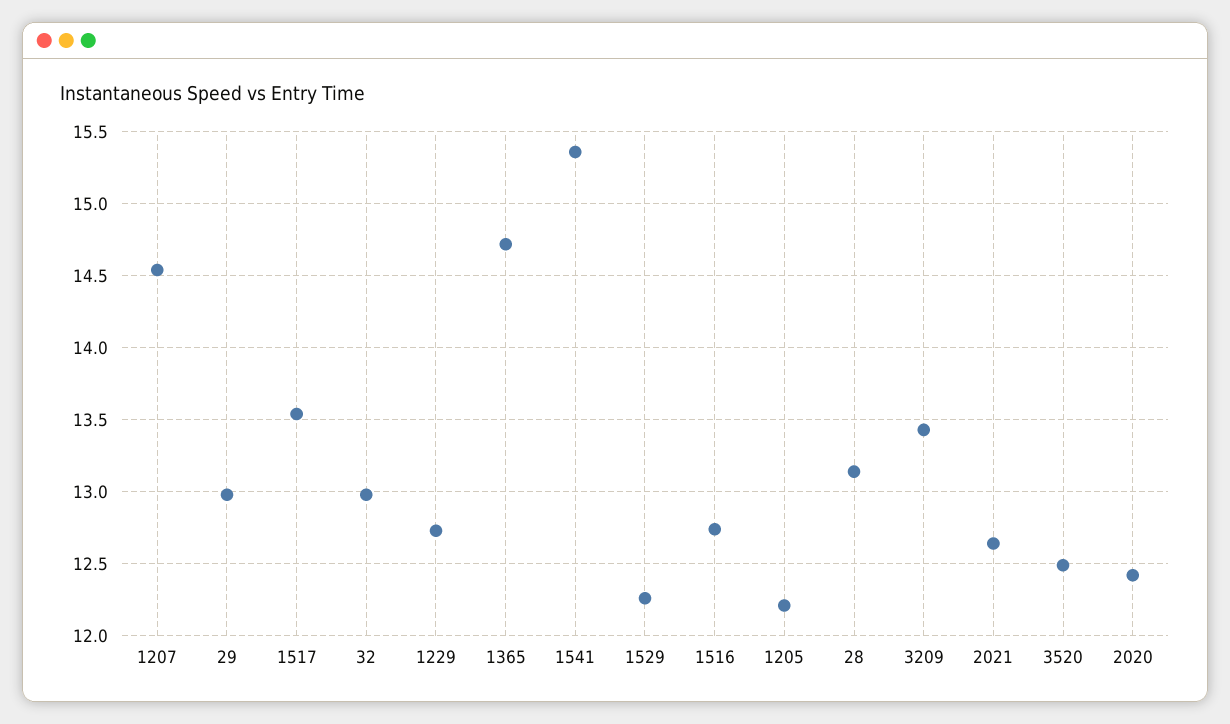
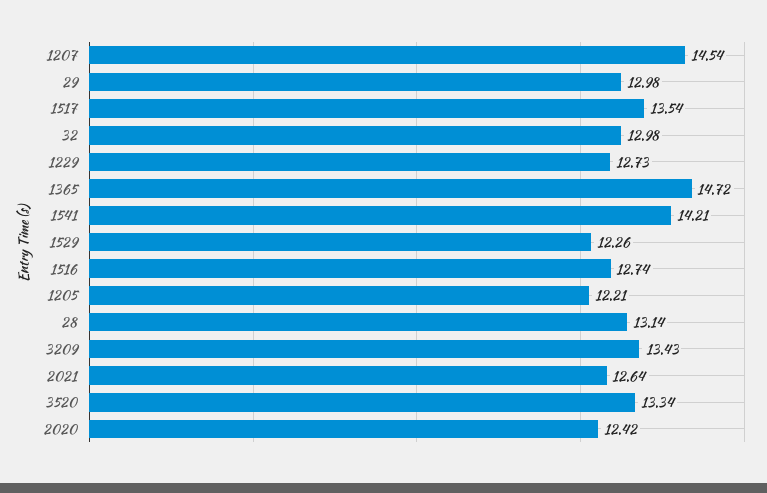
1541: 15.35 -> 14.21
3520: 12.5 -> 13.34

